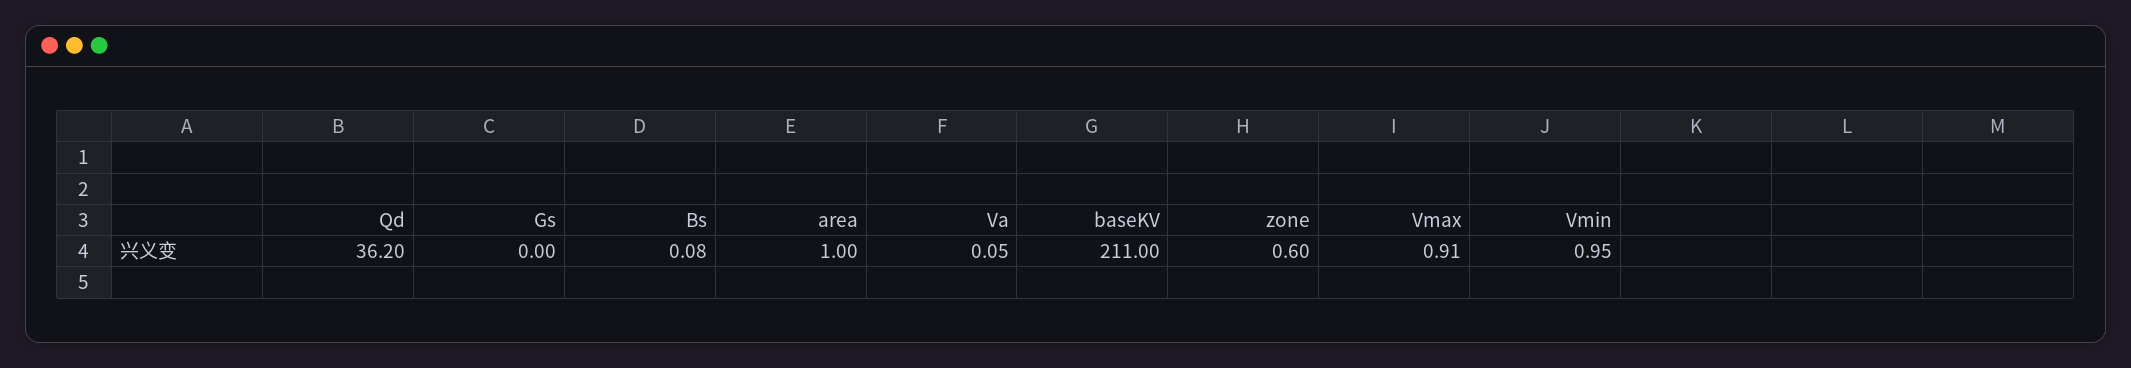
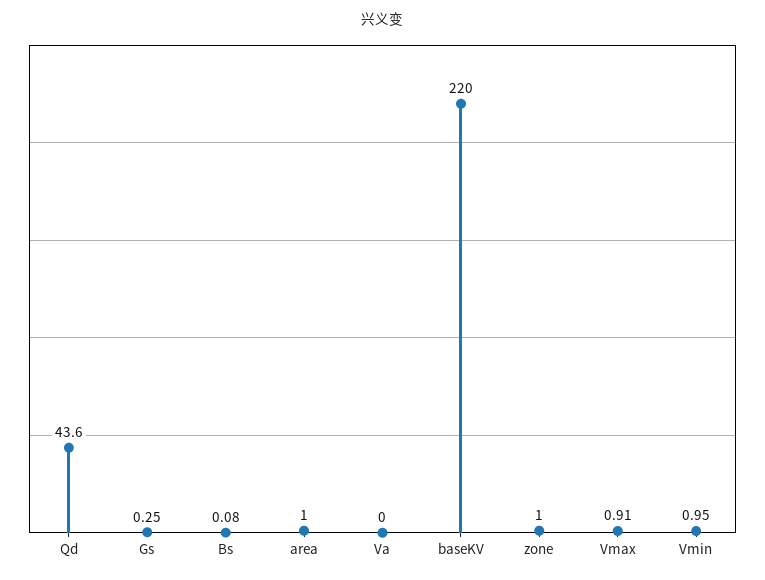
Qd: 36.2 -> 43.6
Gs: 0 -> 0.25
Va: 0.05 -> 0
baseKV: 211 -> 220
zone: 0.6 -> 1

